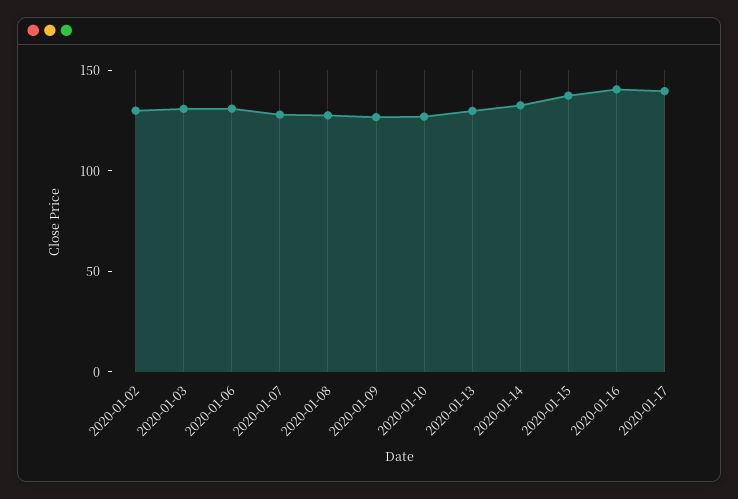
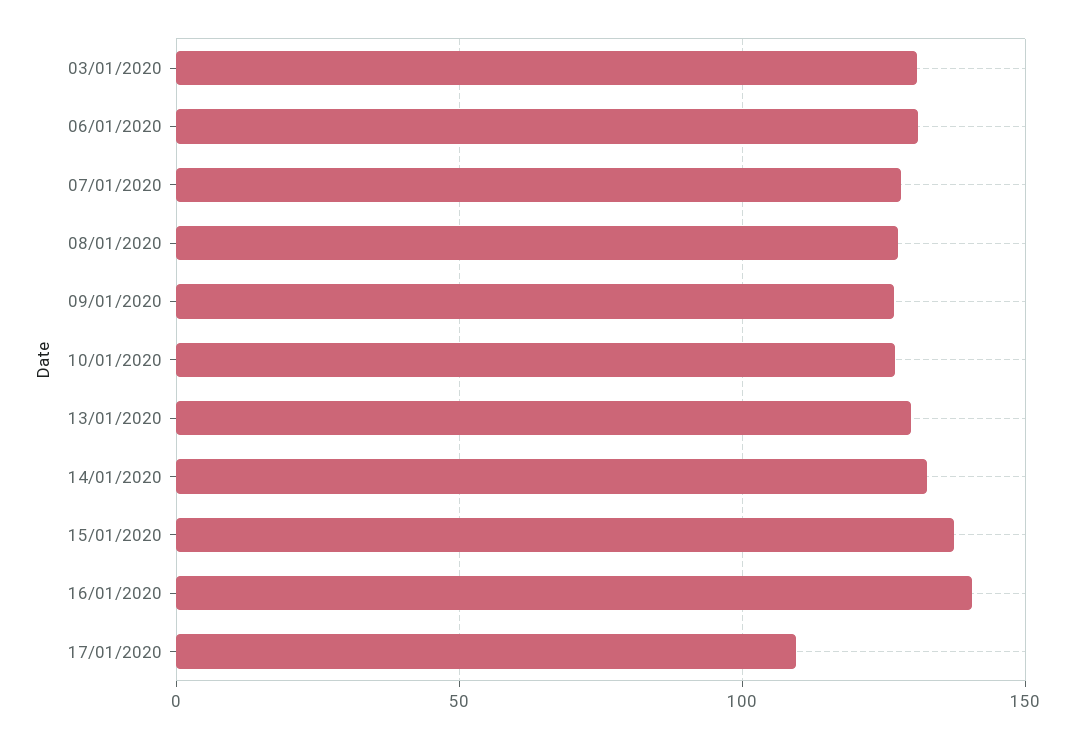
2020-01-02: 130 -> none
2020-01-17: 140 -> 110

